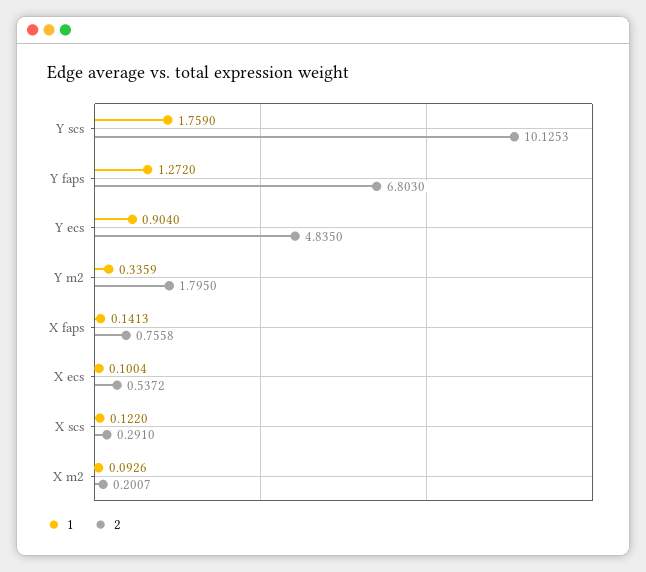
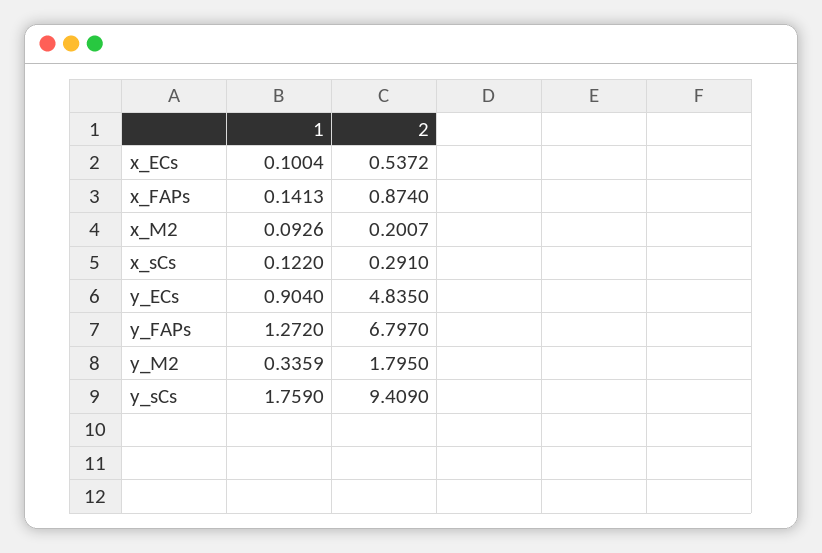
2, Y scs: 10.1253 -> 9.409
2, Y faps: 6.803 -> 6.797
2, X faps: 0.7558 -> 0.874

